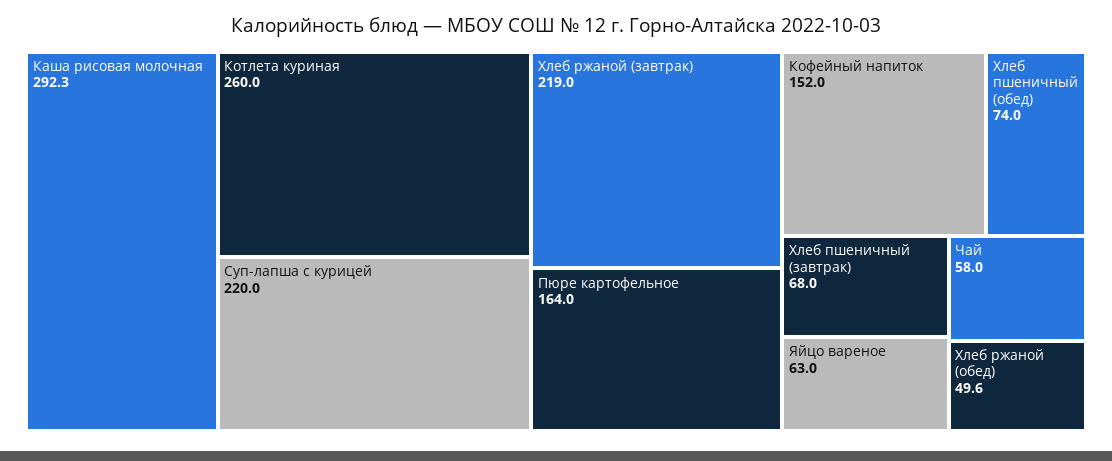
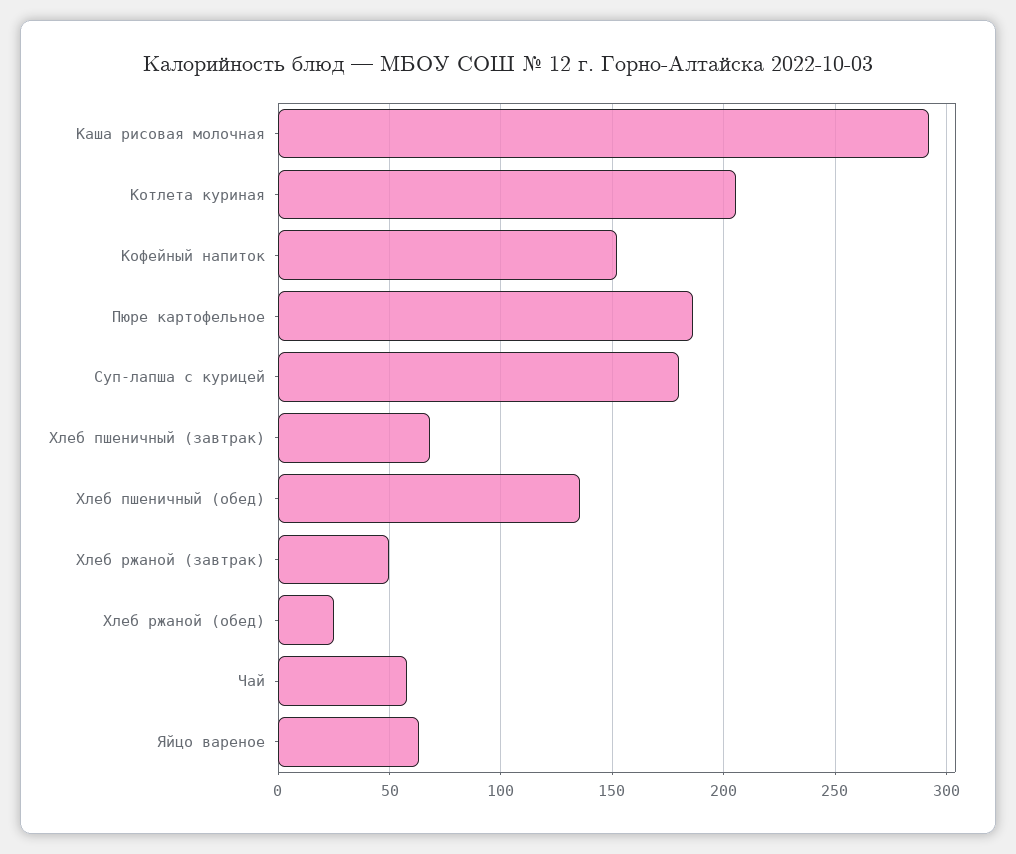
Котлета куриная: 260 -> 205
Суп-лапша с курицей: 220 -> 180
Хлеб ржаной (завтрак): 219 -> 50
Пюре картофельное: 164 -> 185
Хлеб пшеничный (обед): 74 -> 135
Хлеб ржаной (обед): 49.6 -> 25

